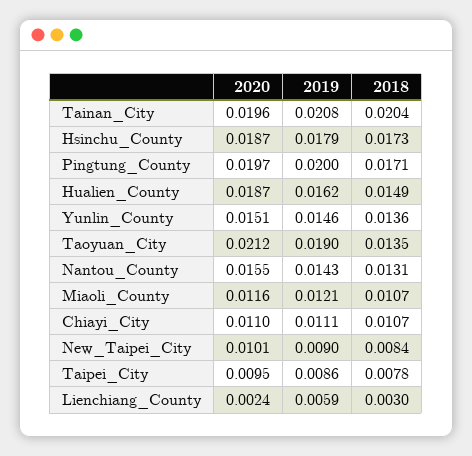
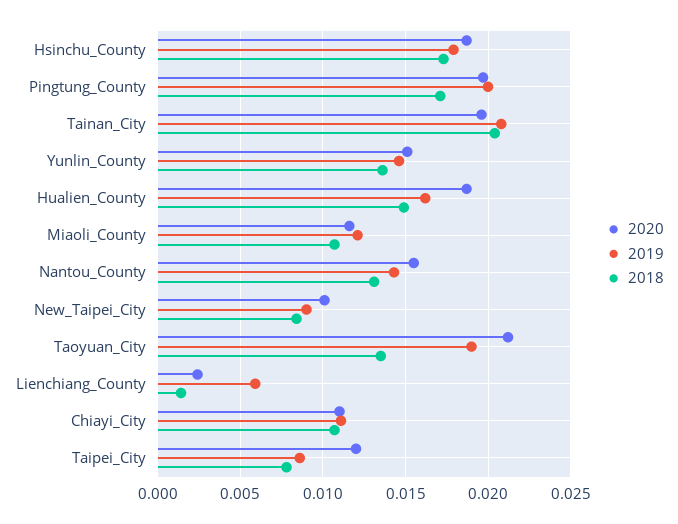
2020, Taipei_City: 0.0095 -> 0.012
2018, Lienchiang_County: 0.003 -> 0.0015

